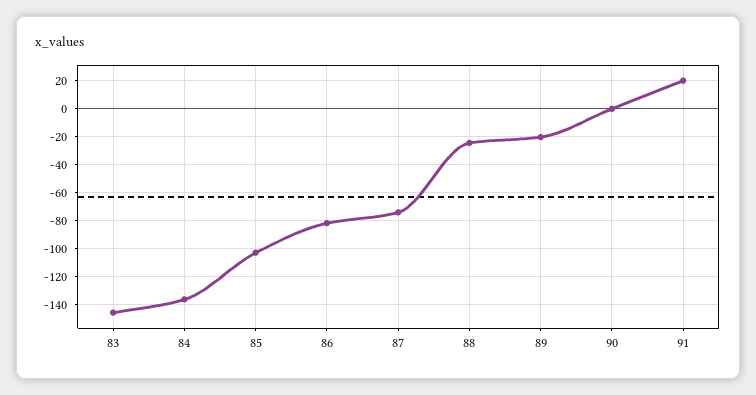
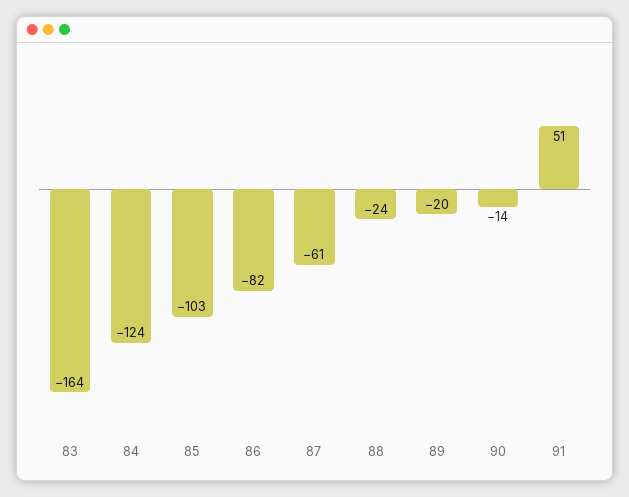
83: -145 -> -164
84: -135 -> -124
87: -75 -> -61
90: 0 -> -14
91: 20 -> 51

